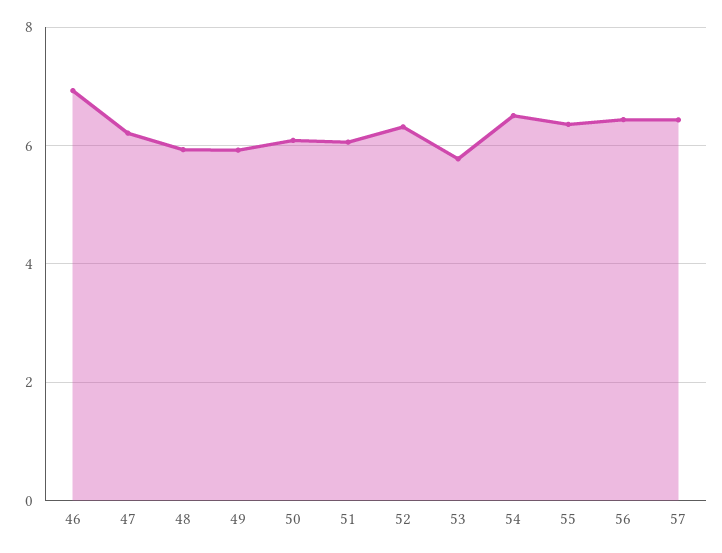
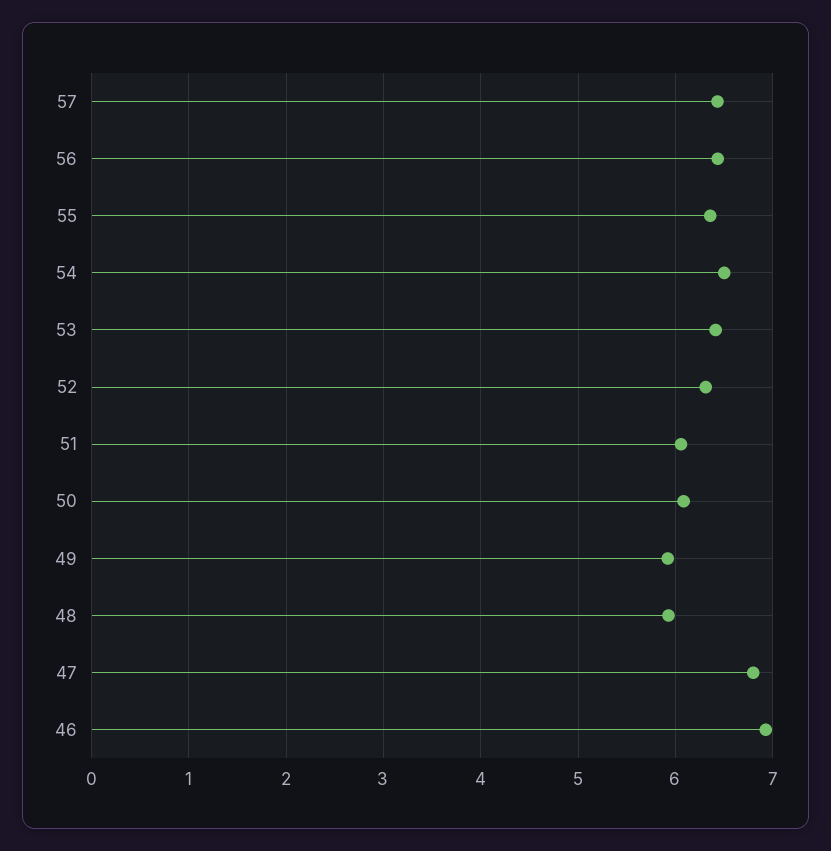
47: 6.2 -> 6.8
53: 5.8 -> 6.4

